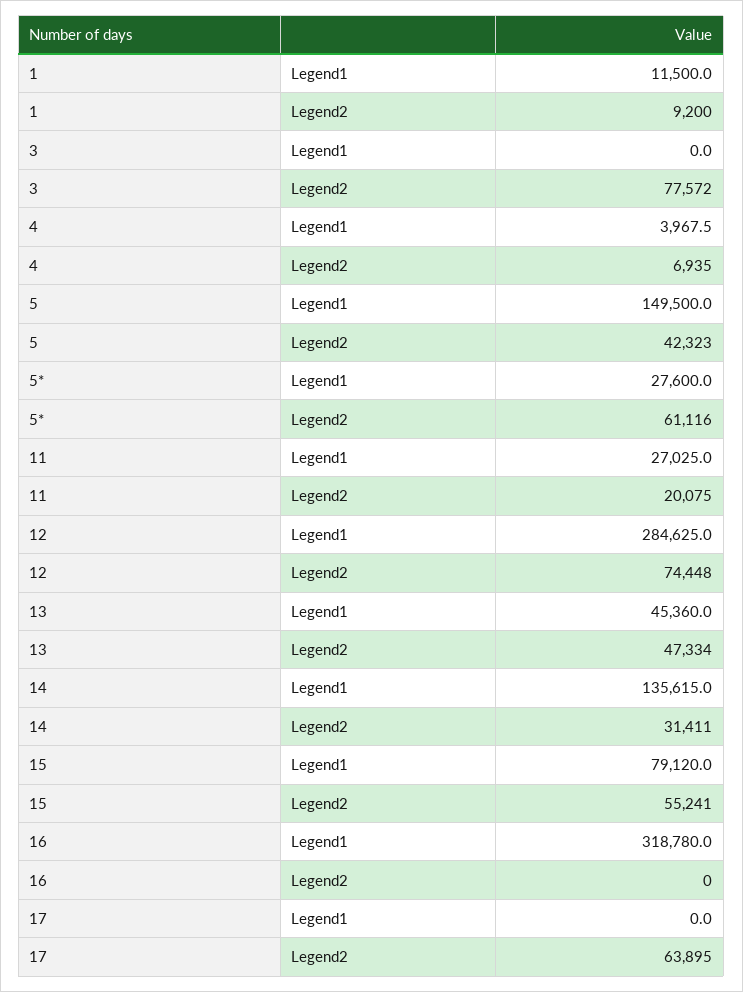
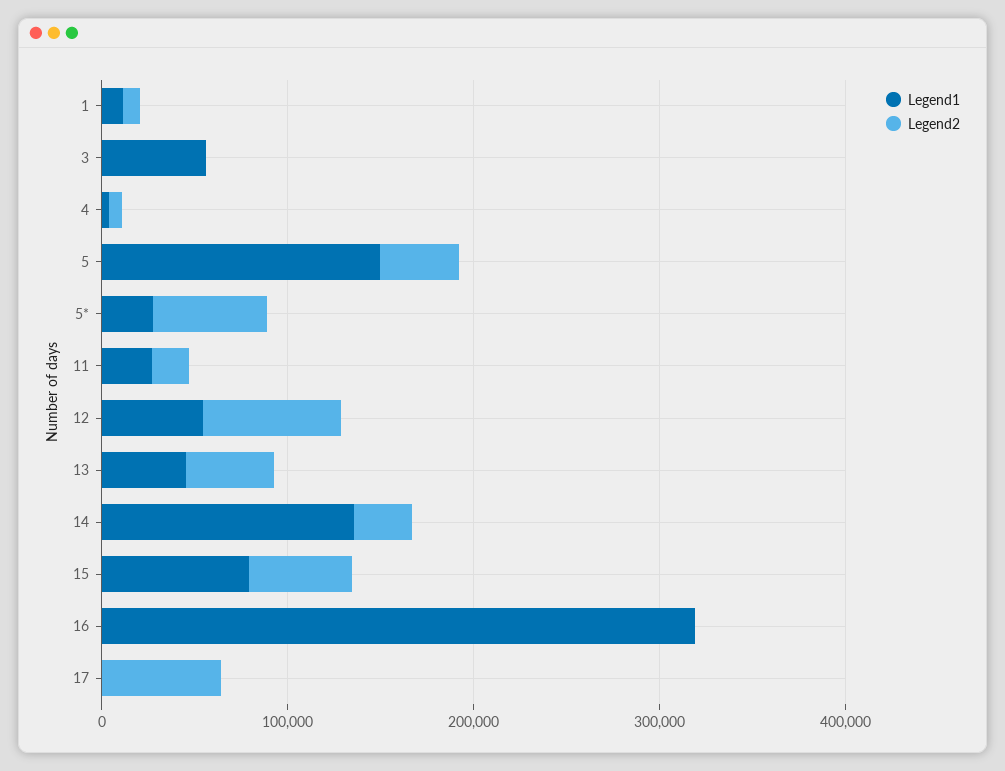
Legend1, 3: 0 -> 60000
Legend2, 3: 77572 -> 0
Legend1, 12: 284625 -> 60000

